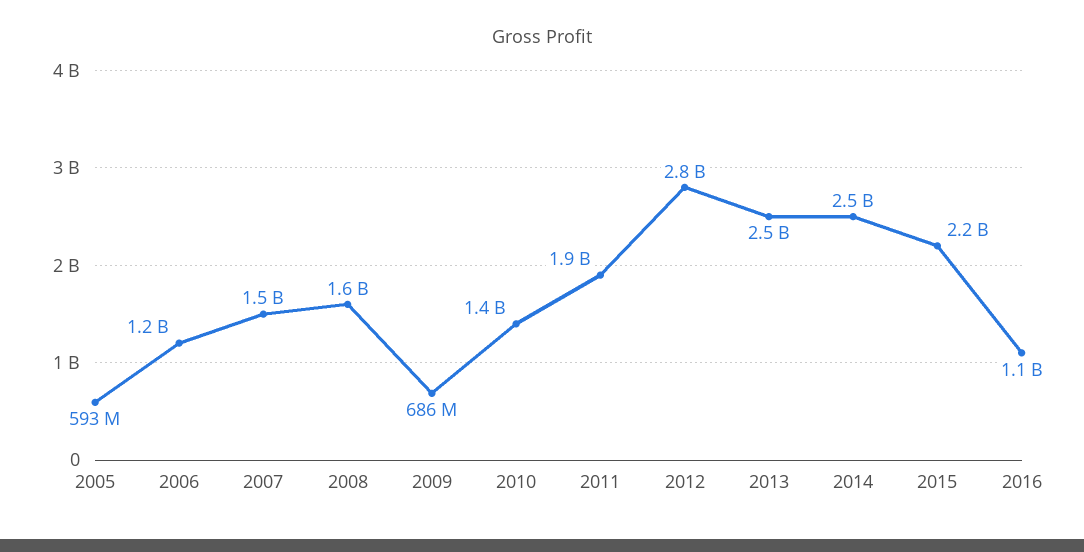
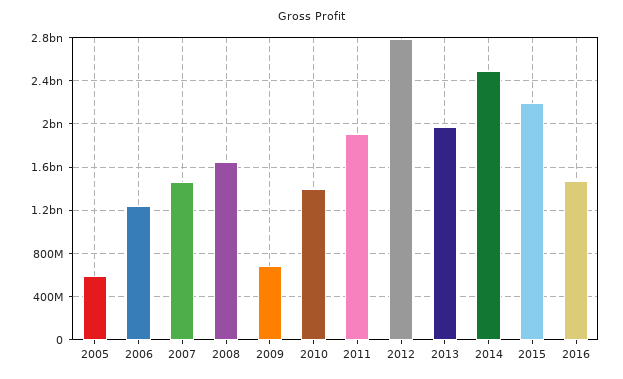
2013: 2500000000 -> 2000000000
2016: 1100000000 -> 1500000000

